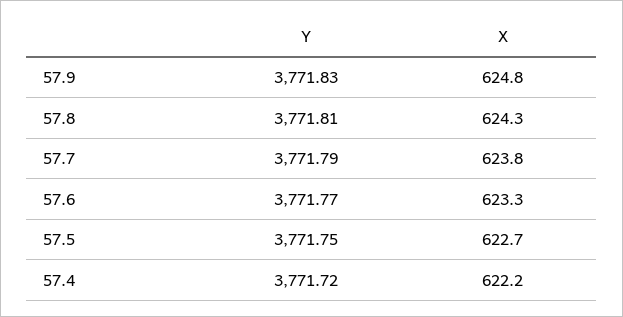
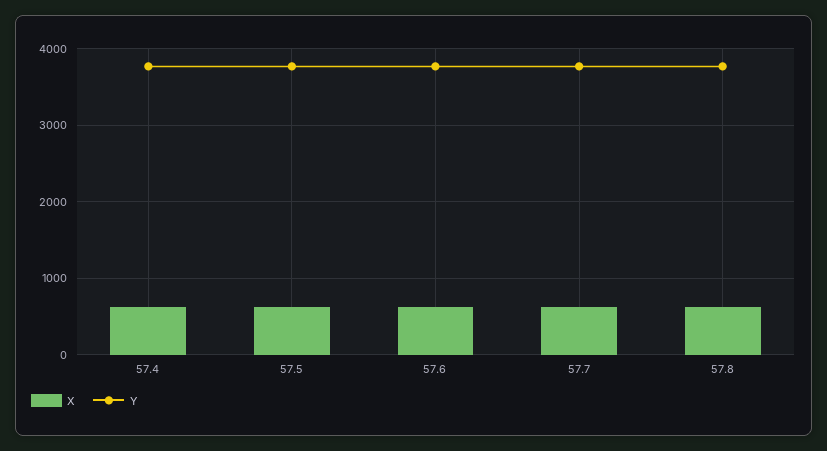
Y, 57.9: 3771.83 -> none
X, 57.9: 624.8 -> none

